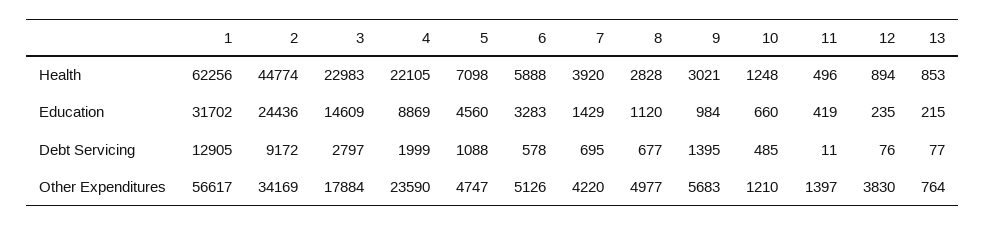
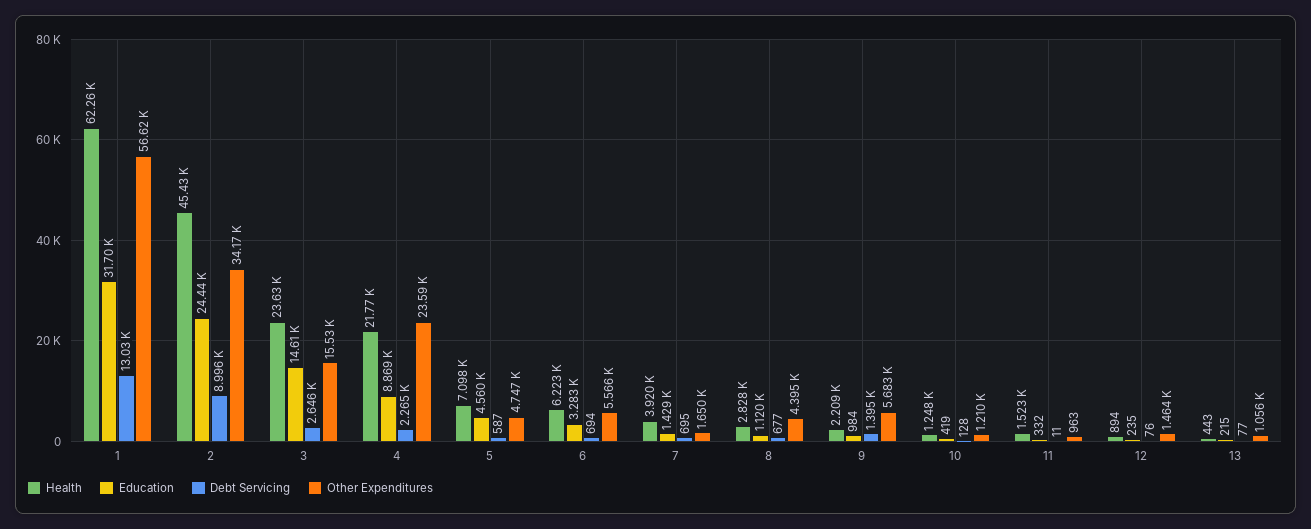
Health, 2: 44774 -> 45430
Health, 3: 22983 -> 23630
Health, 4: 22105 -> 21770
Health, 6: 5888 -> 6223
Health, 9: 3021 -> 2209
Health, 11: 496 -> 1523
Health, 13: 853 -> 443
Education, 10: 660 -> 419
Education, 11: 419 -> 332
Debt Servicing, 1: 12905 -> 13030
Debt Servicing, 2: 9172 -> 8996
Debt Servicing, 3: 2797 -> 2646
Debt Servicing, 4: 1999 -> 2265
Debt Servicing, 5: 1088 -> 587
Debt Servicing, 6: 578 -> 694
Debt Servicing, 10: 485 -> 128
Other Expenditures, 3: 17884 -> 15530
Other Expenditures, 6: 5126 -> 5566
Other Expenditures, 7: 4220 -> 1650
Other Expenditures, 8: 4977 -> 4395
Other Expenditures, 11: 1397 -> 963
Other Expenditures, 12: 3830 -> 1464
Other Expenditures, 13: 764 -> 1056

